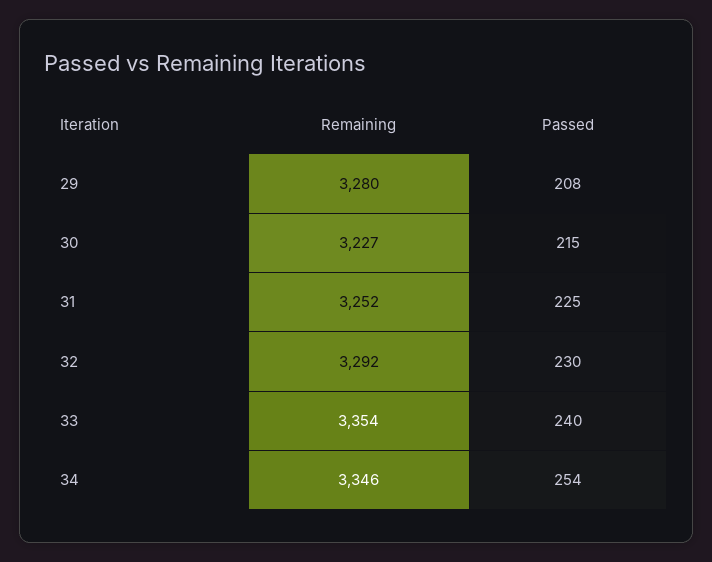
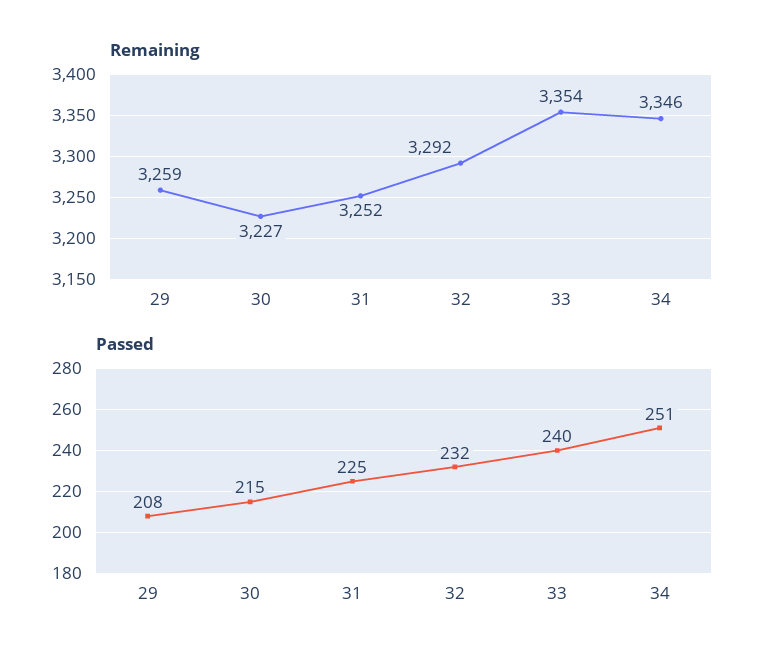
Remaining, 29: 3280 -> 3259
Passed, 32: 230 -> 232
Passed, 34: 254 -> 251

